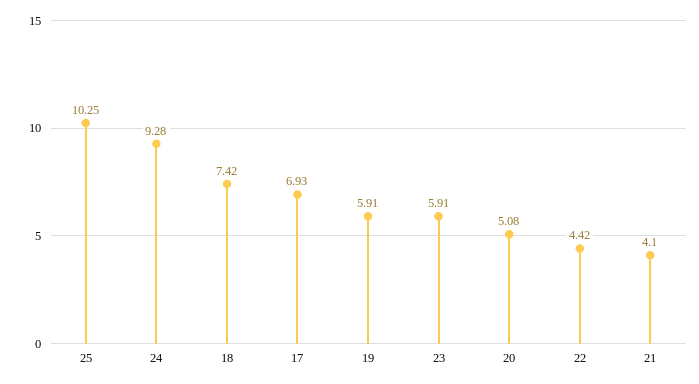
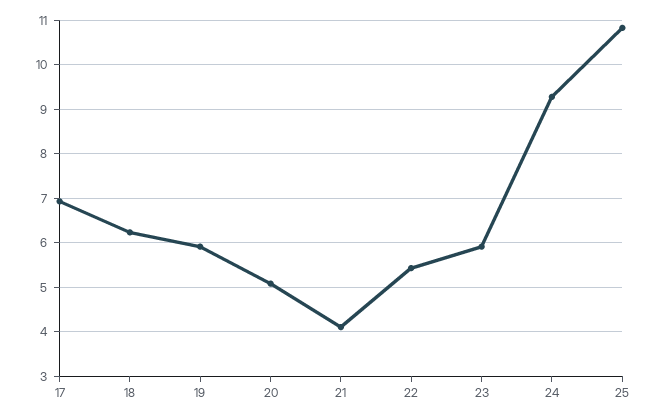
25: 10.25 -> 10.8
18: 7.42 -> 6.2
22: 4.42 -> 5.4

